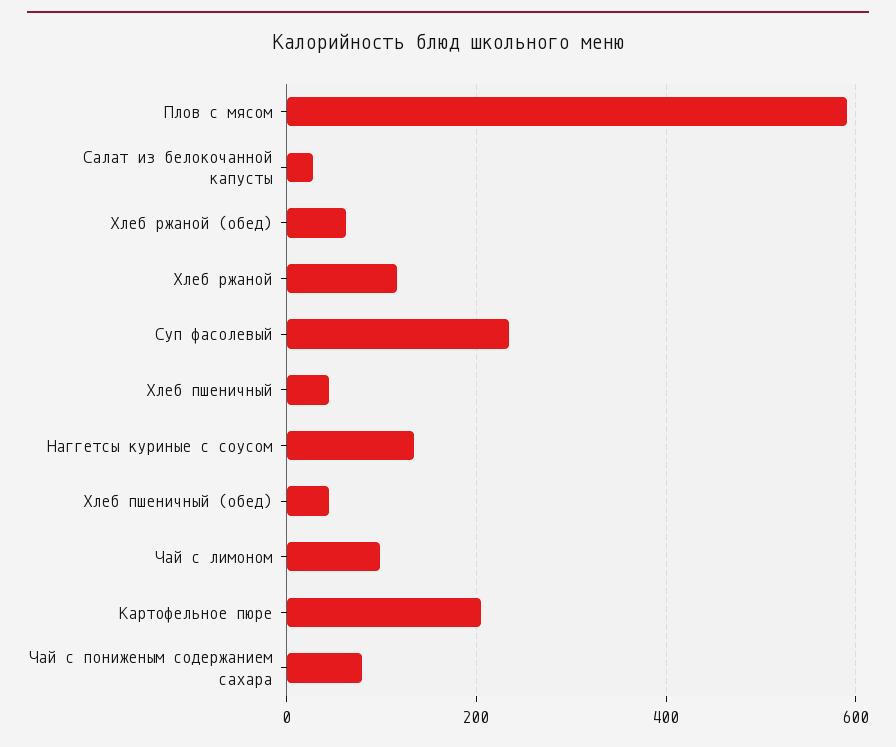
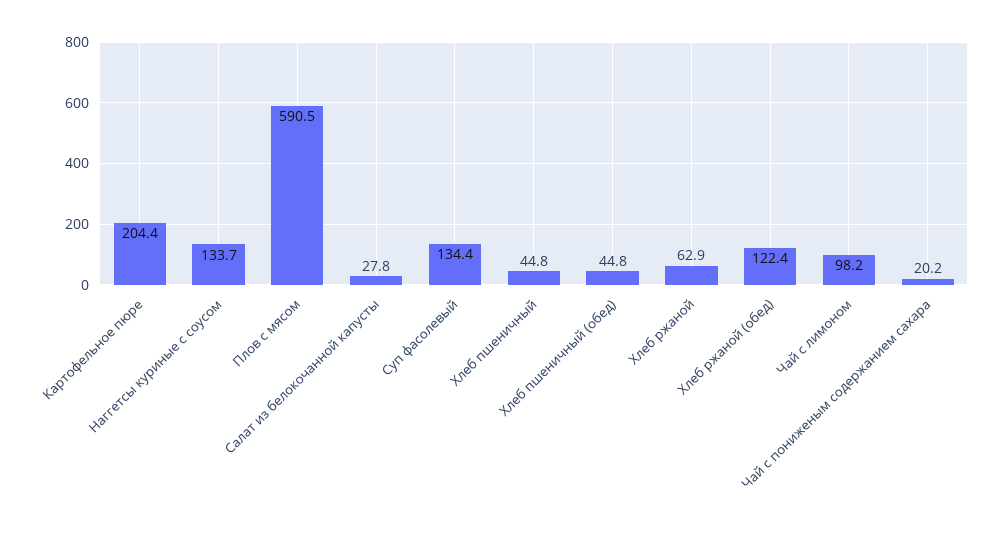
Хлеб ржаной (обед): 60 -> 122.4
Хлеб ржаной: 120 -> 62.9
Суп фасолевый: 240 -> 134.4
Чай с пониженым содержанием сахара: 80 -> 20.2

